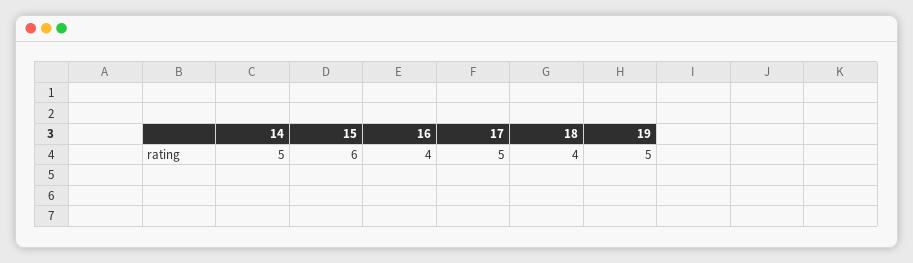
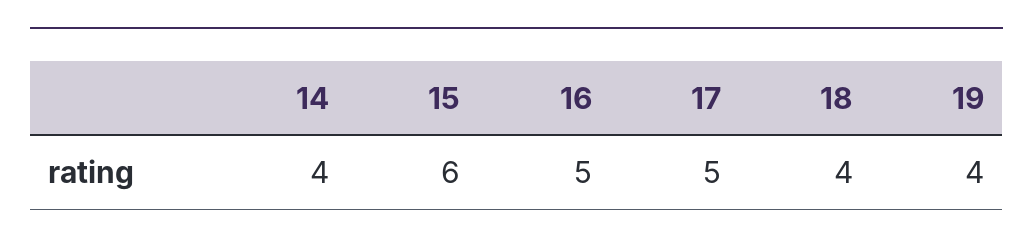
14: 5 -> 4
16: 4 -> 5
19: 5 -> 4

